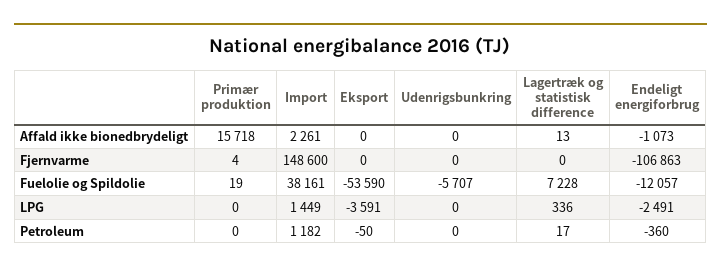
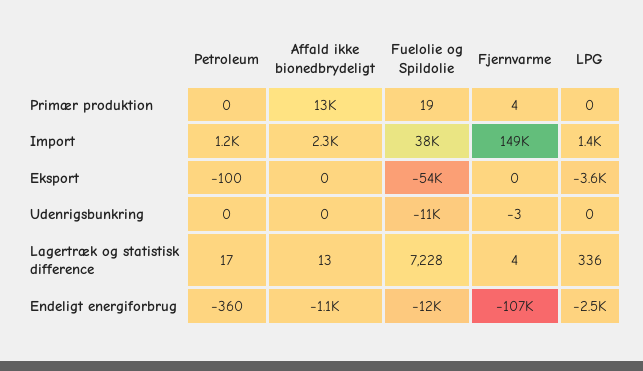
Primær produktion, Affald ikke bionedbrydeligt: 15718 -> 13000
Udenrigsbunkring, Fjernvarme: 0 -> -3
Lagertræk og statistisk difference, Fjernvarme: 0 -> 4
Udenrigsbunkring, Fuelolie og Spildolie: -5707 -> -11000
Eksport, Petroleum: -50 -> -100

